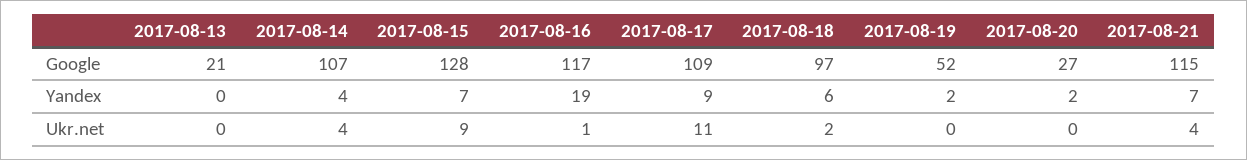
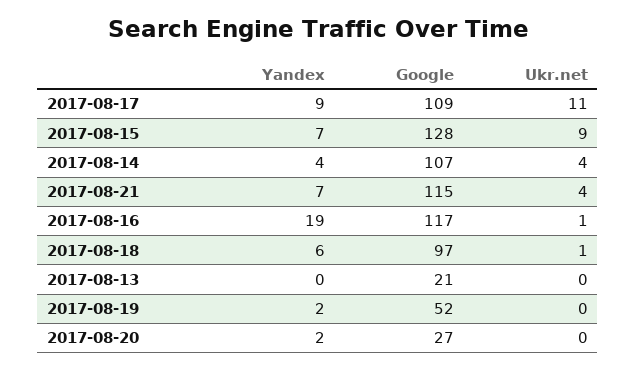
2017-08-18, Ukr.net: 2 -> 1

